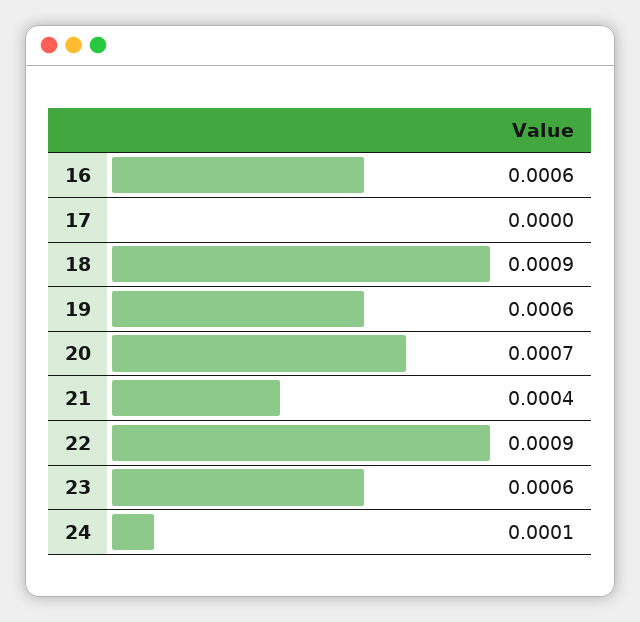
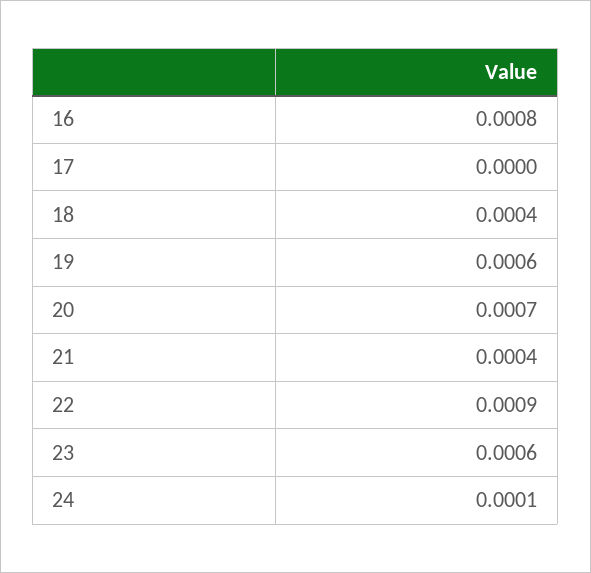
16: 0.0006 -> 0.0008
18: 0.0009 -> 0.0004

